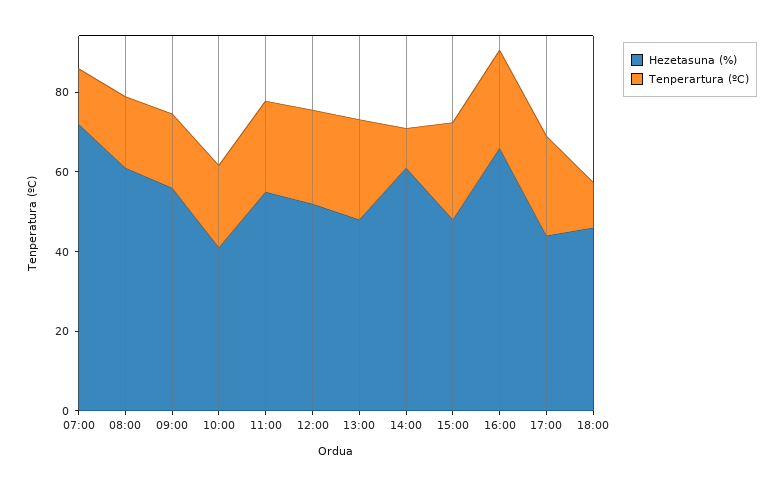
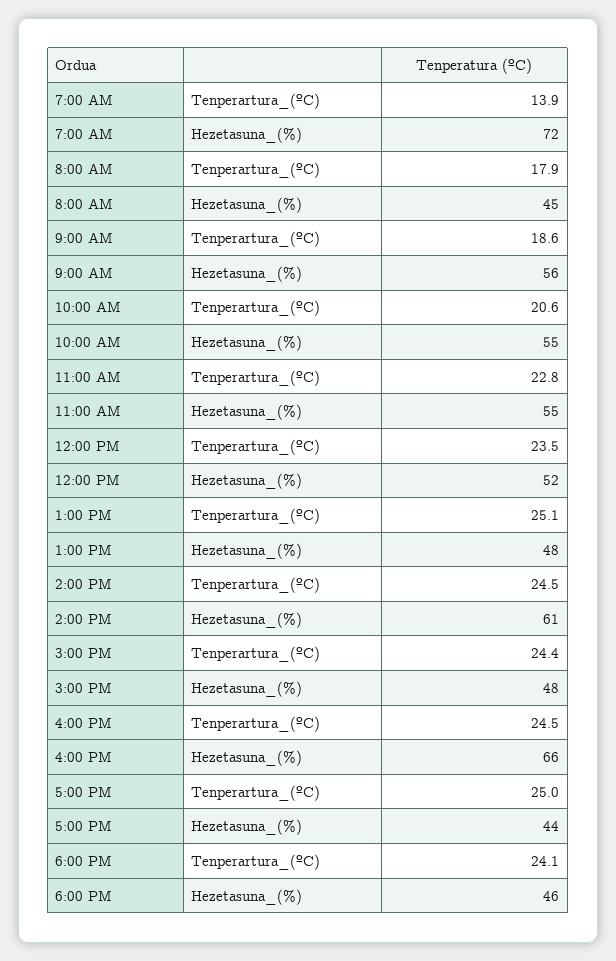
Hezetasuna (%), 08:00: 60 -> 45
Hezetasuna (%), 10:00: 40 -> 55
Tenperartura (ºC), 14:00: 10 -> 24.5
Tenperartura (ºC), 18:00: 10 -> 24.1

